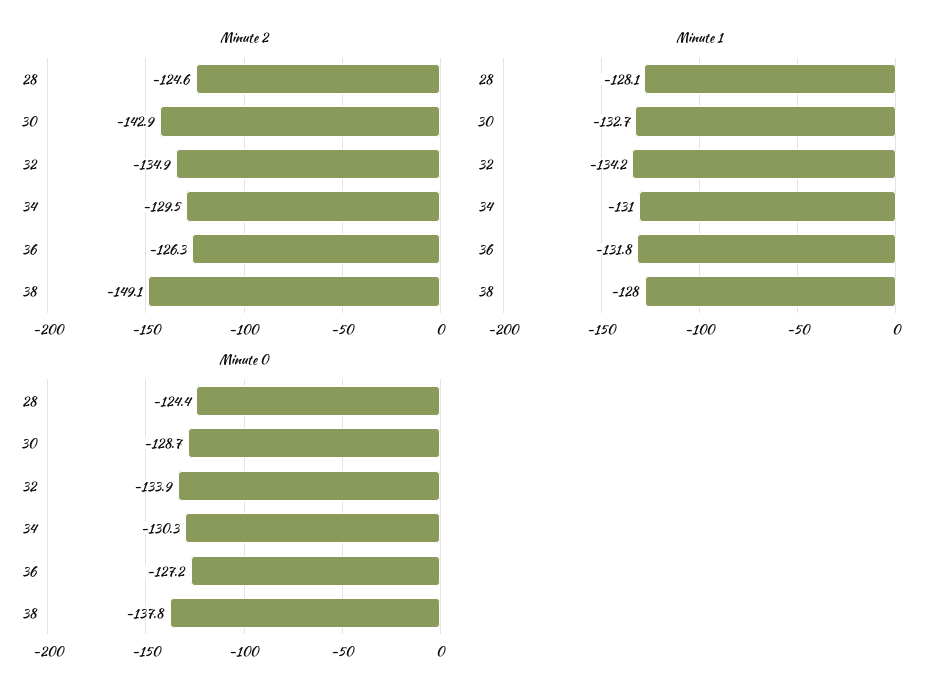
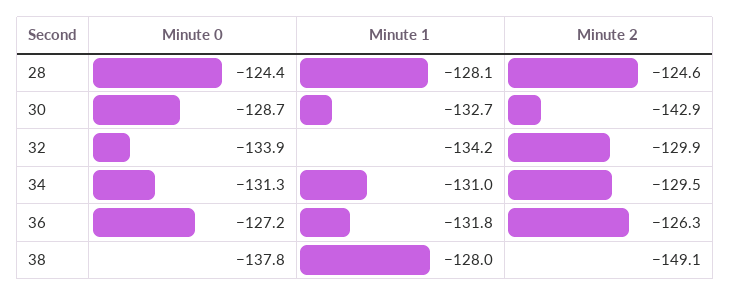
Minute 2, 32: -134.9 -> -129.9
Minute 0, 34: -130.3 -> -131.3

